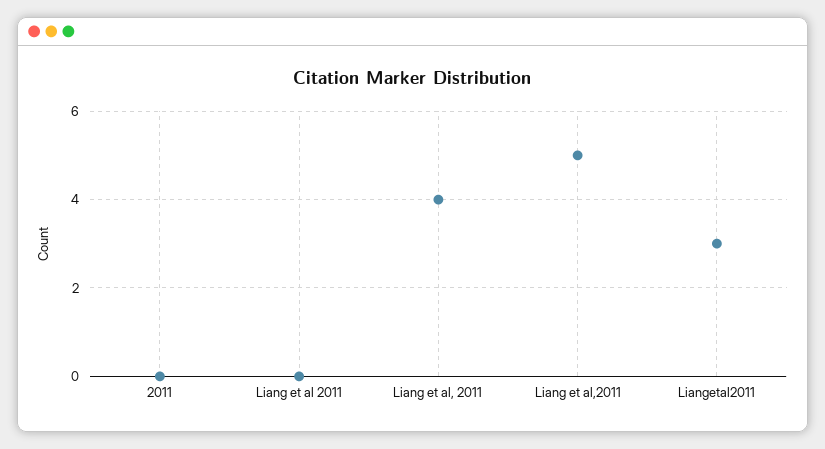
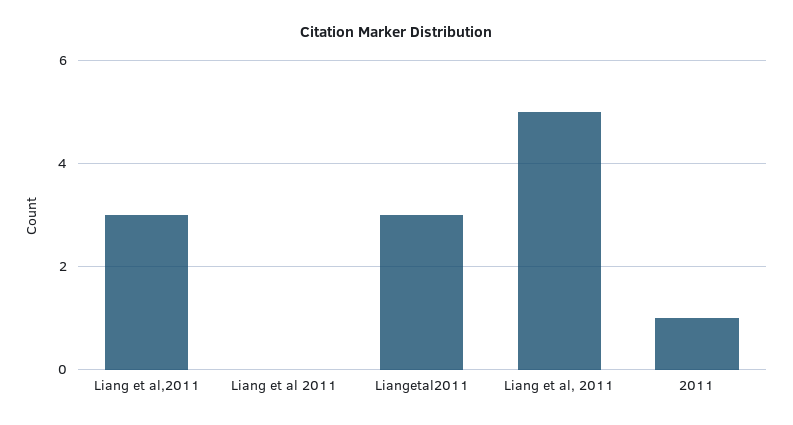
2011: 0 -> 1
Liang et al, 2011: 4 -> 5
Liang et al,2011: 5 -> 3

